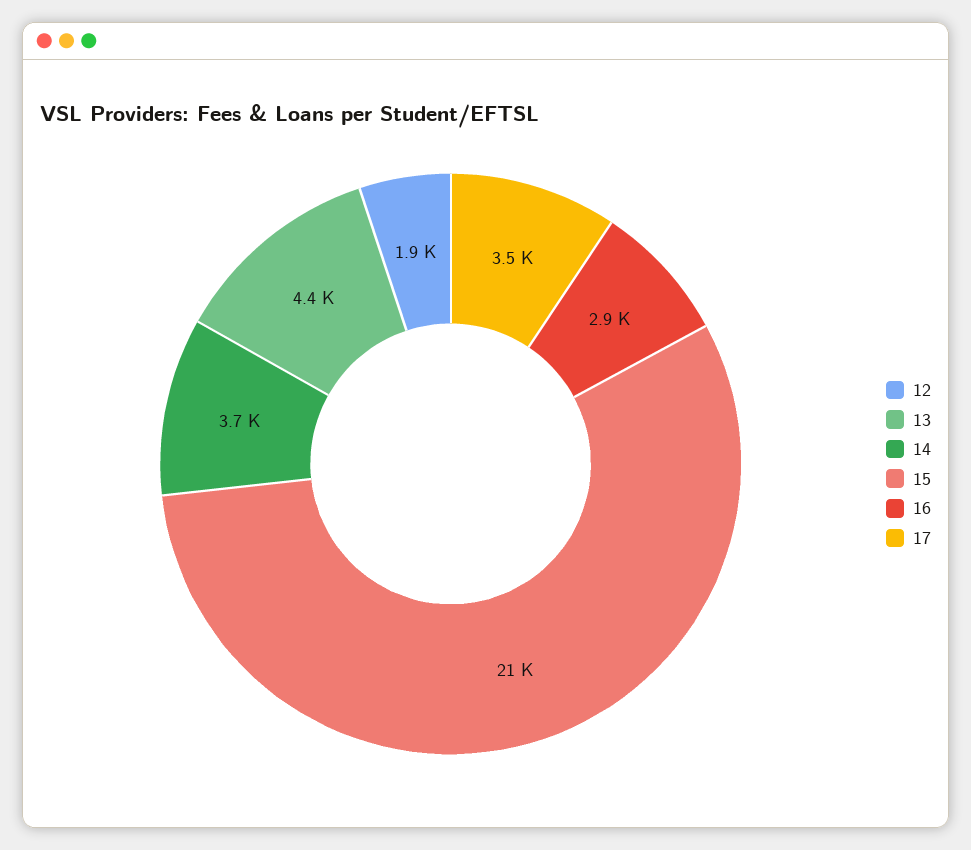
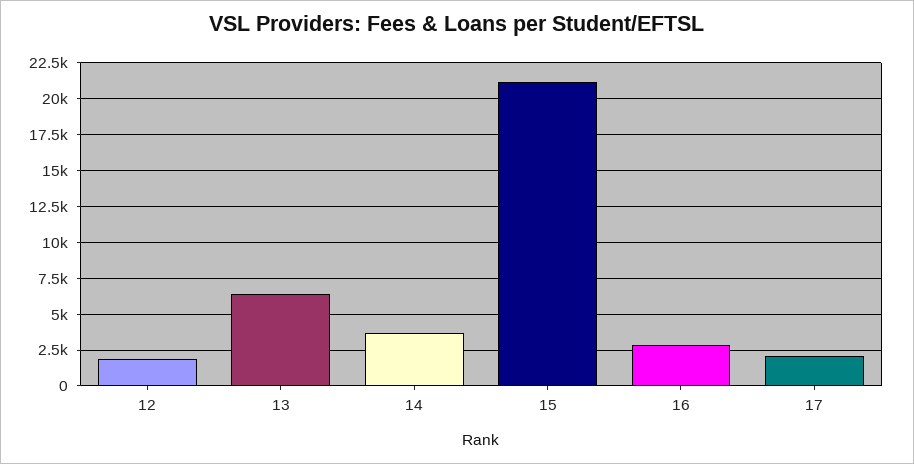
13: 4400 -> 6500
17: 3500 -> 2000

